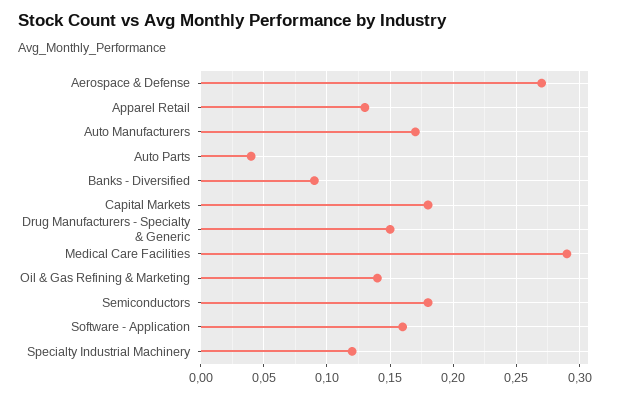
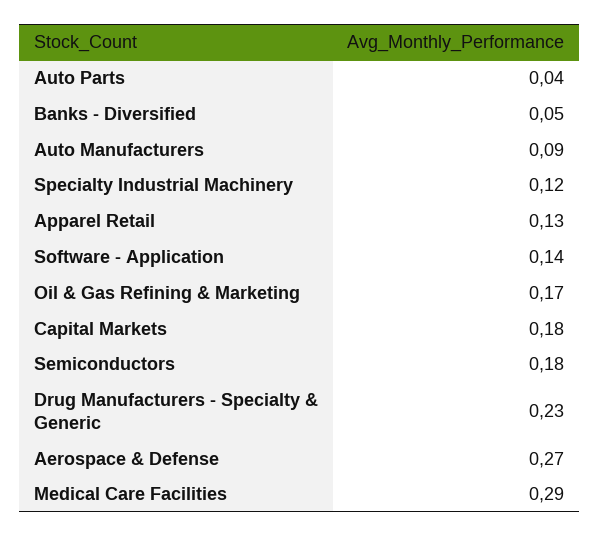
Auto Manufacturers: 0.17 -> 0.09
Banks - Diversified: 0.09 -> 0.05
Drug Manufacturers - Specialty & Generic: 0.15 -> 0.23
Oil & Gas Refining & Marketing: 0.14 -> 0.17
Software - Application: 0.16 -> 0.14

